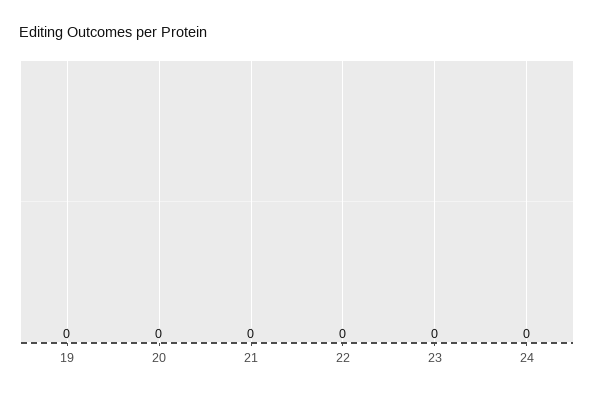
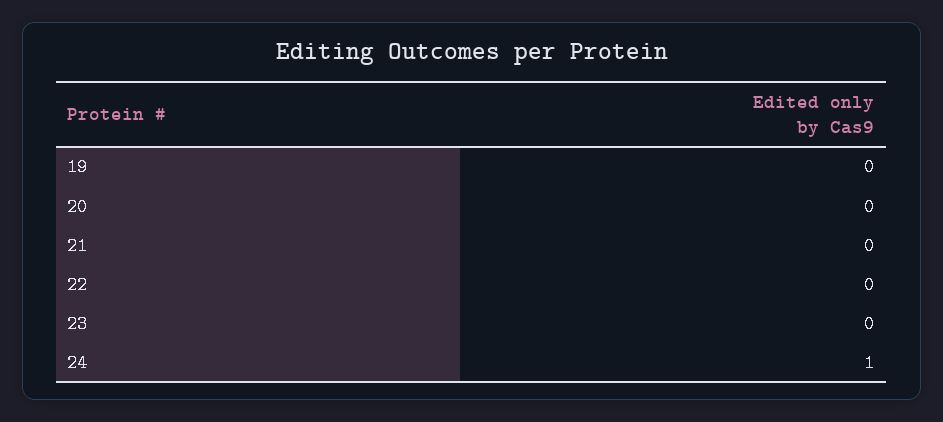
24: 0 -> 1

